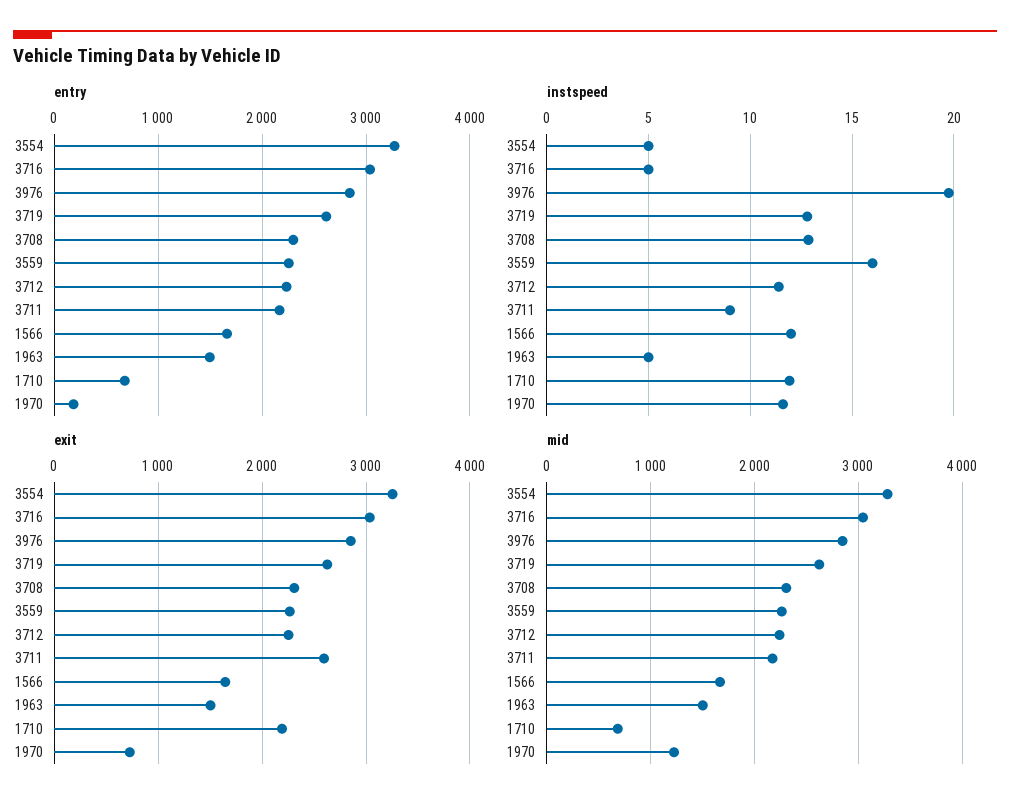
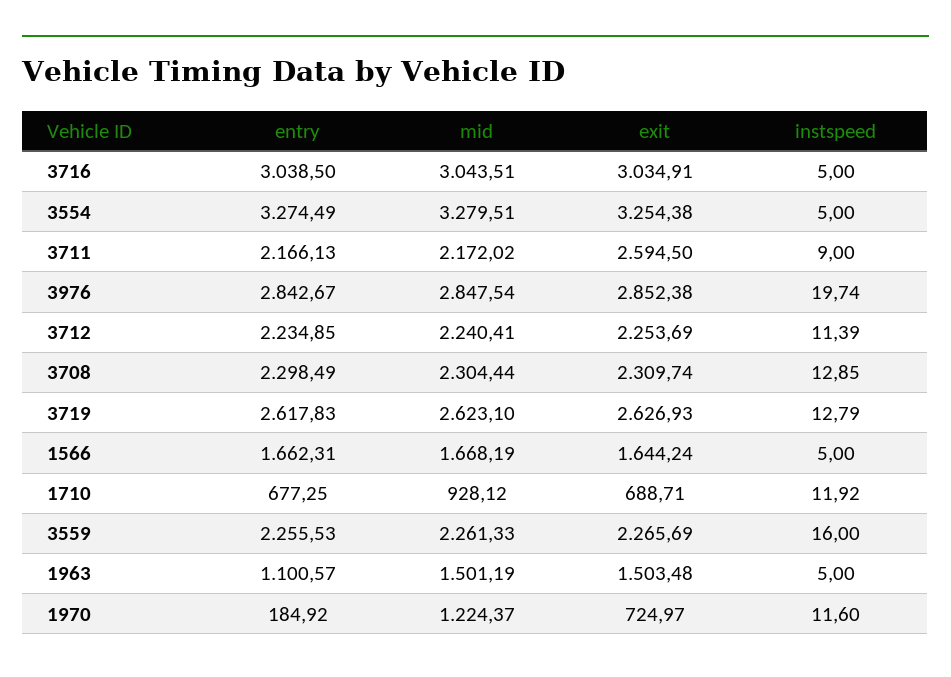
entry, 1963: 1500 -> 1100.57
instspeed, 1566: 12 -> 5
exit, 1710: 2200 -> 688.71
mid, 1710: 700 -> 928.12

